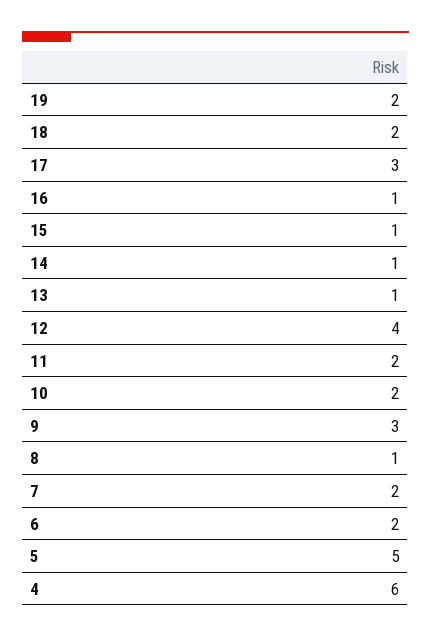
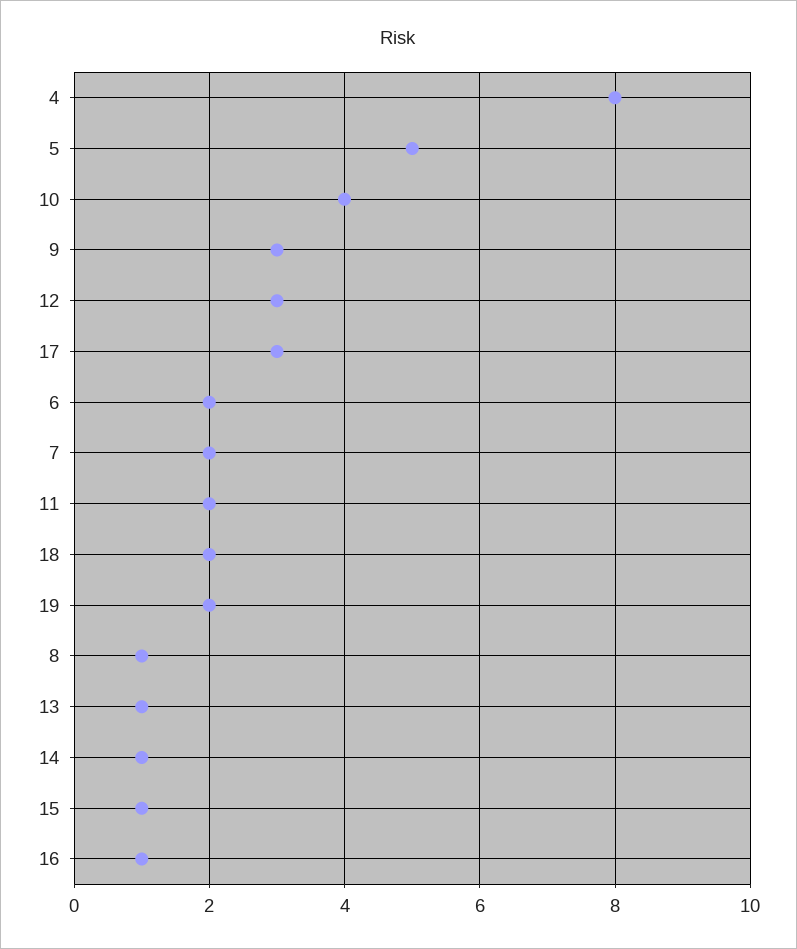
12: 4 -> 3
10: 2 -> 4
4: 6 -> 8

